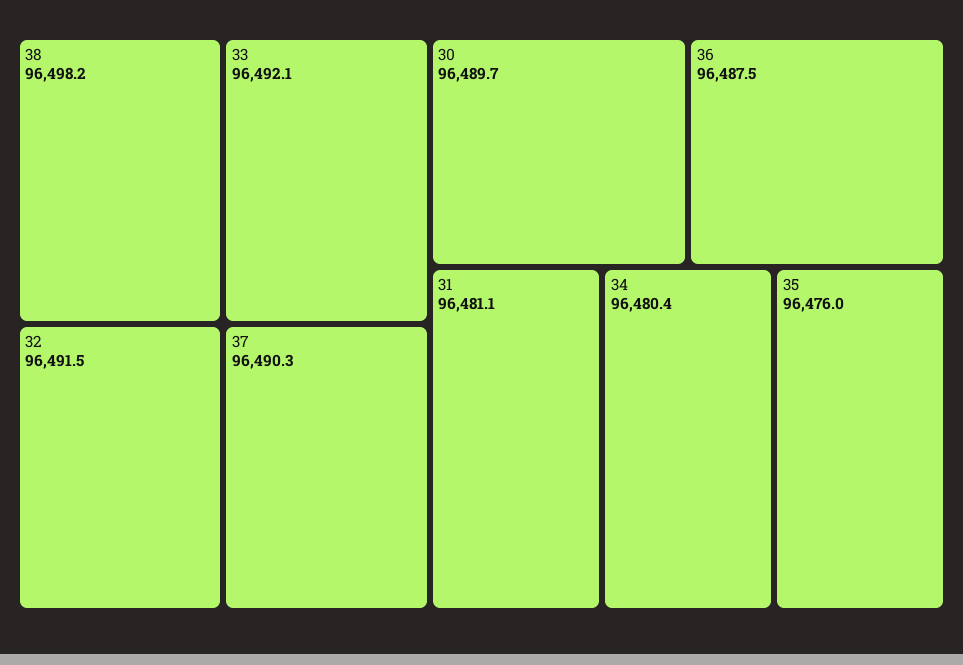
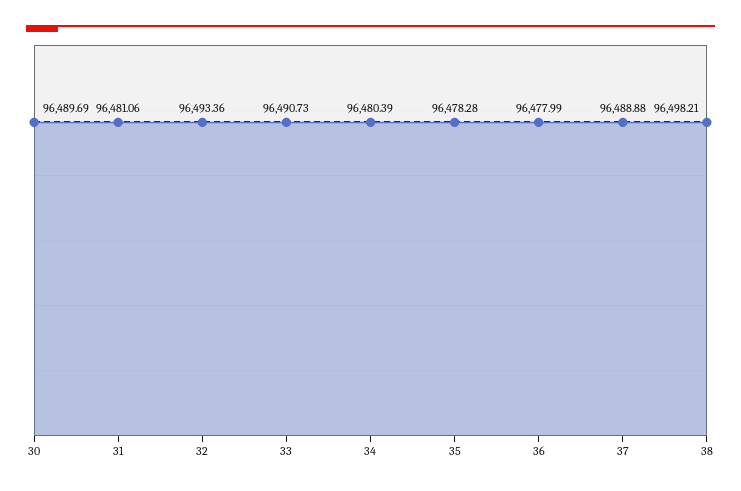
33: 96492.1 -> 96490.73
32: 96491.5 -> 96493.36
37: 96490.3 -> 96488.88
36: 96487.5 -> 96477.99
35: 96476 -> 96478.28

